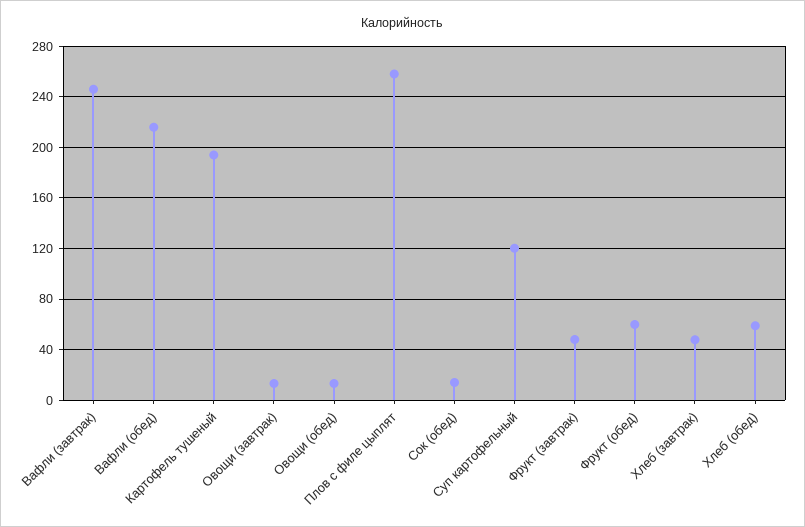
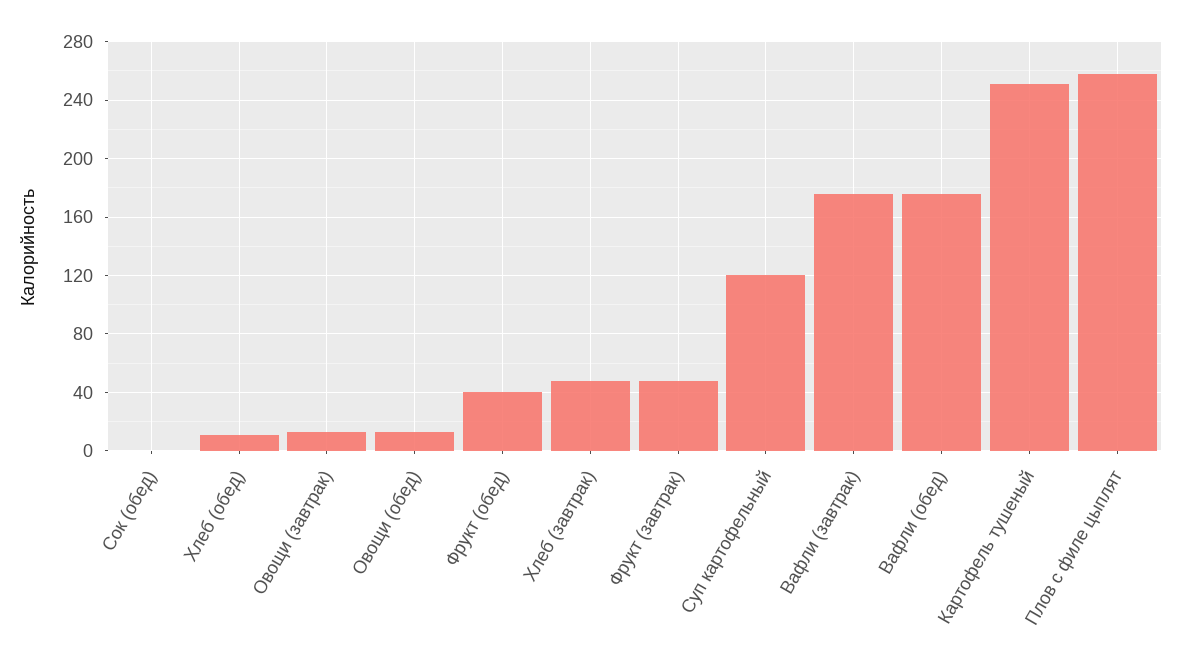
Вафли (завтрак): 245 -> 175
Вафли (обед): 215 -> 175
Картофель тушеный: 195 -> 250
Сок (обед): 15 -> 0
Фрукт (обед): 60 -> 40
Хлеб (обед): 60 -> 10

